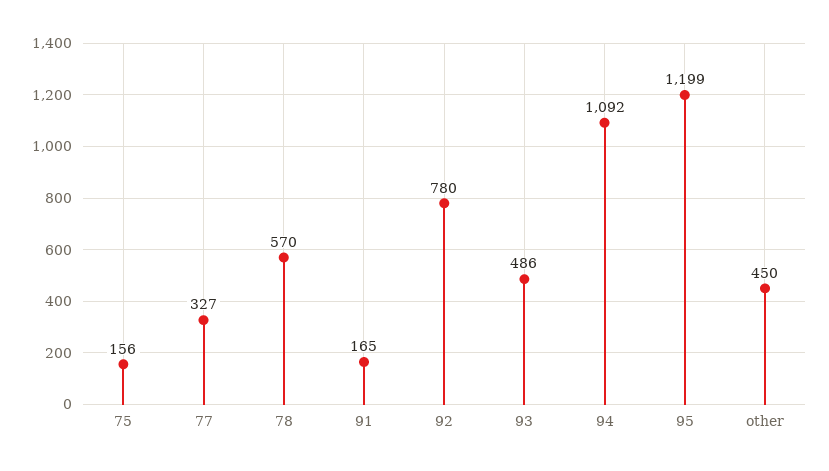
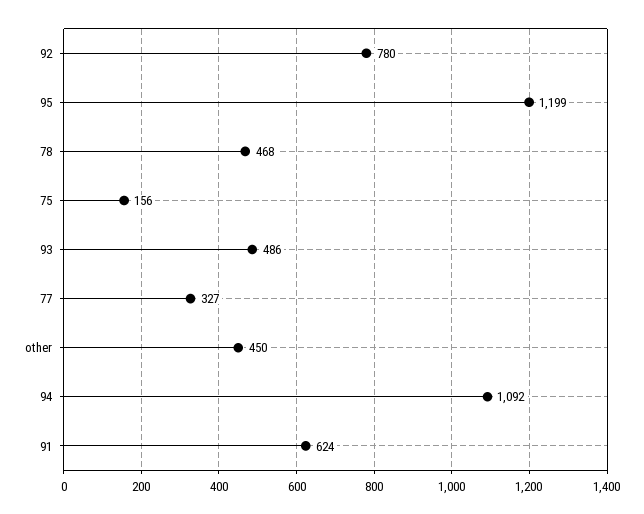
78: 570 -> 468
91: 165 -> 624

